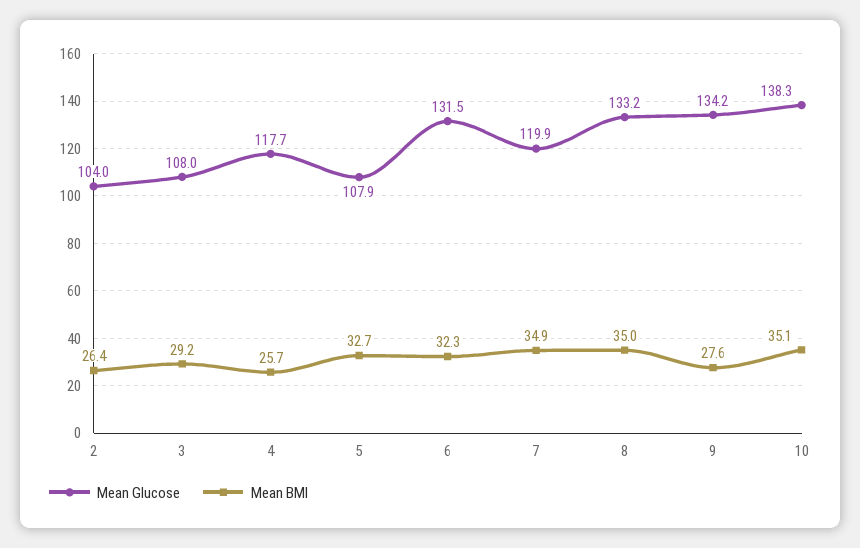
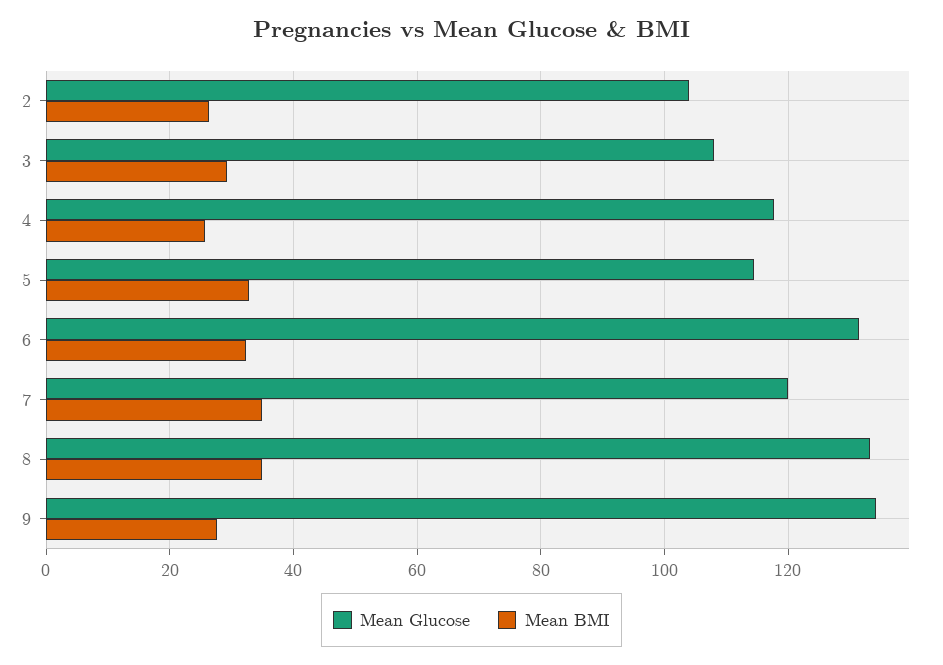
Mean Glucose, 5: 107.9 -> 114
Mean Glucose, 10: 138.3 -> none
Mean BMI, 10: 35.1 -> none

